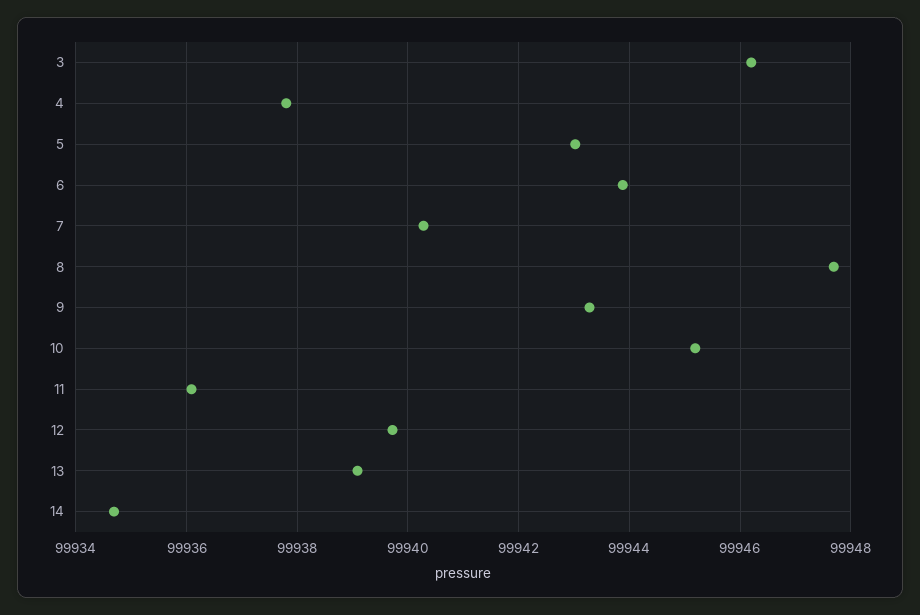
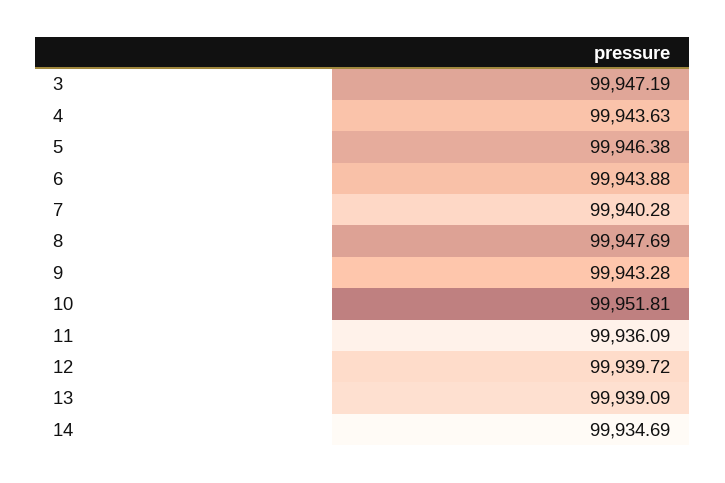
3: 99946.2 -> 99947.19
4: 99937.8 -> 99943.63
5: 99943 -> 99946.38
10: 99945.2 -> 99951.81

